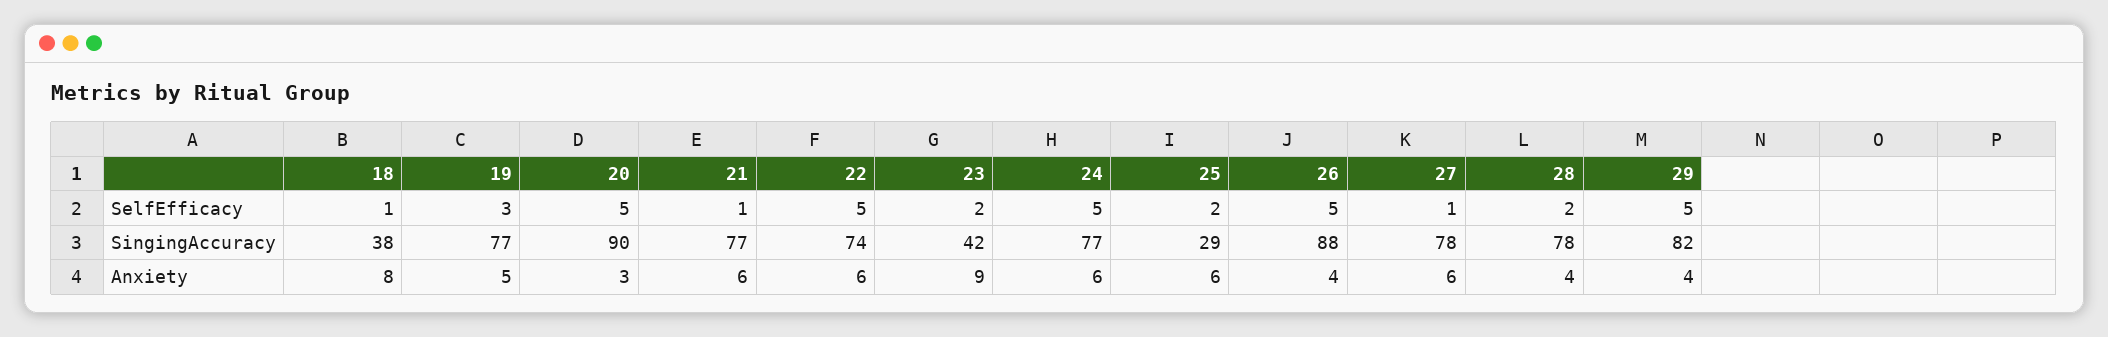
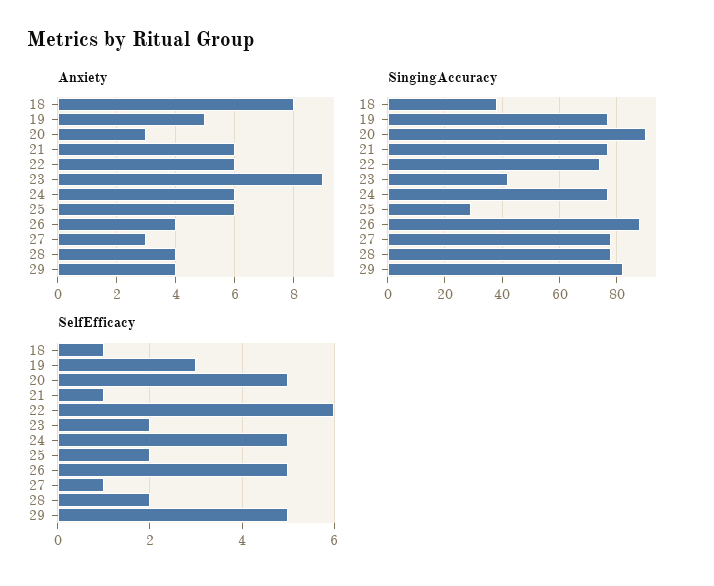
SelfEfficacy, 22: 5 -> 6
Anxiety, 27: 6 -> 3

